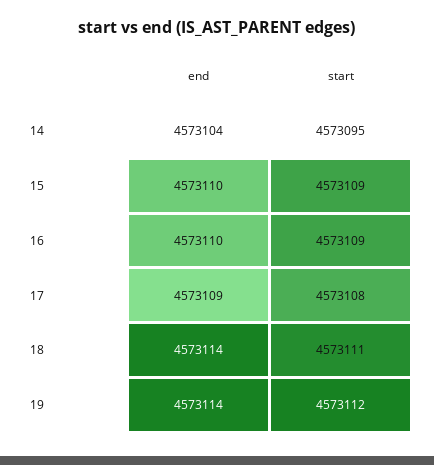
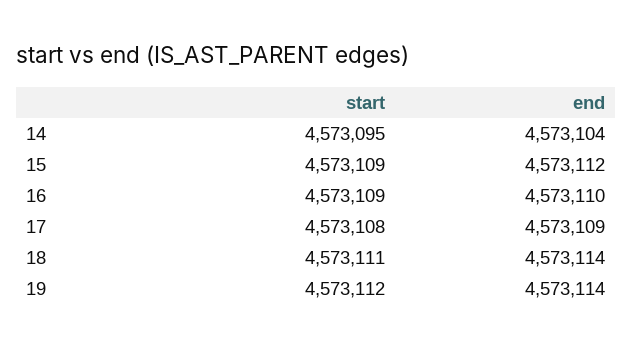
end, 15: 4573110 -> 4573112

